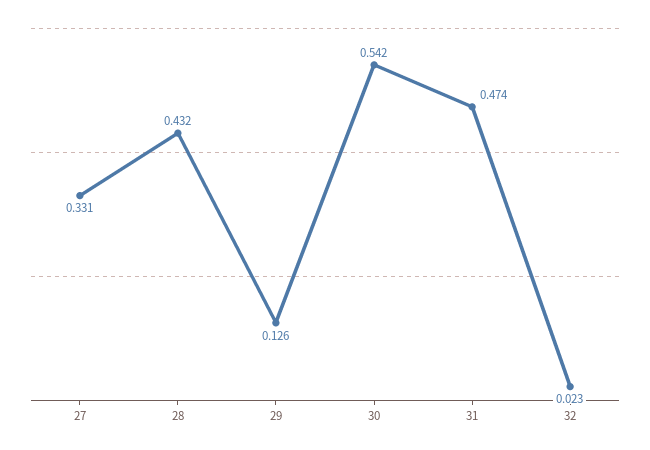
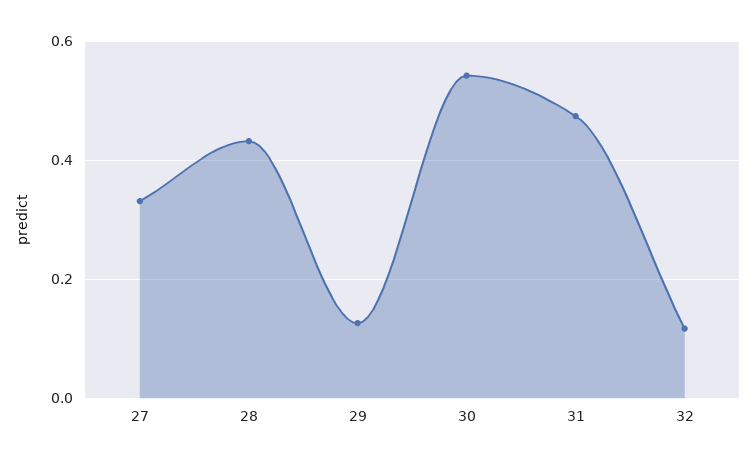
32: 0.023 -> 0.12

